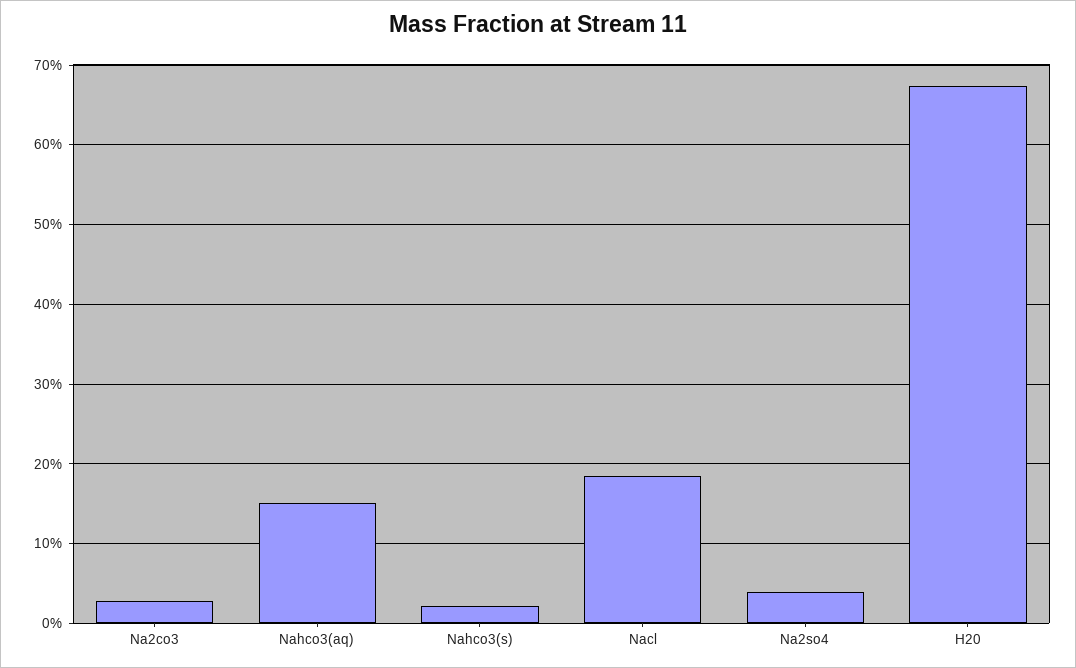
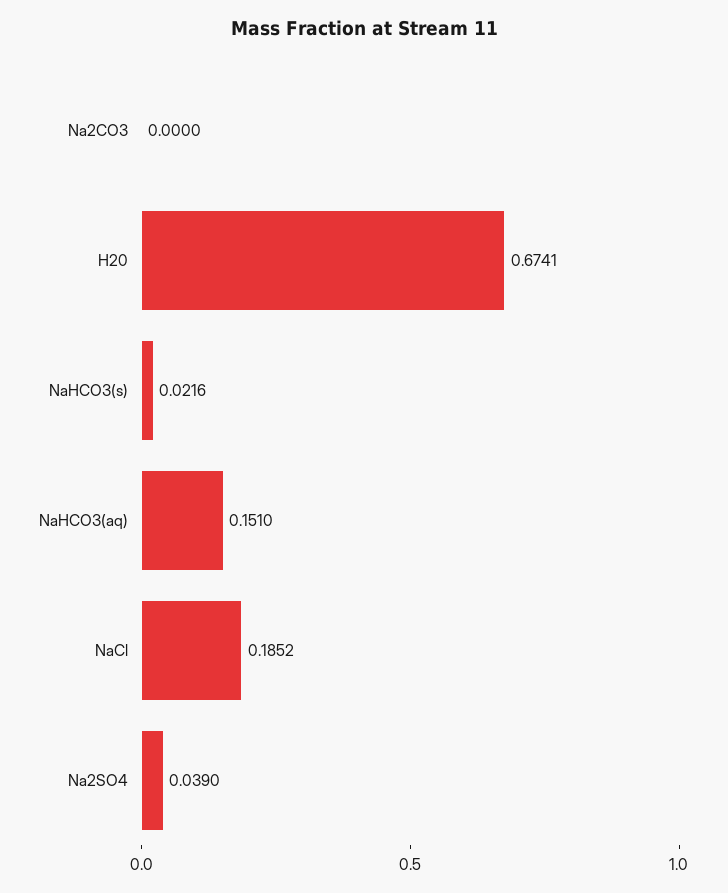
Na2co3: 0.03 -> 0

